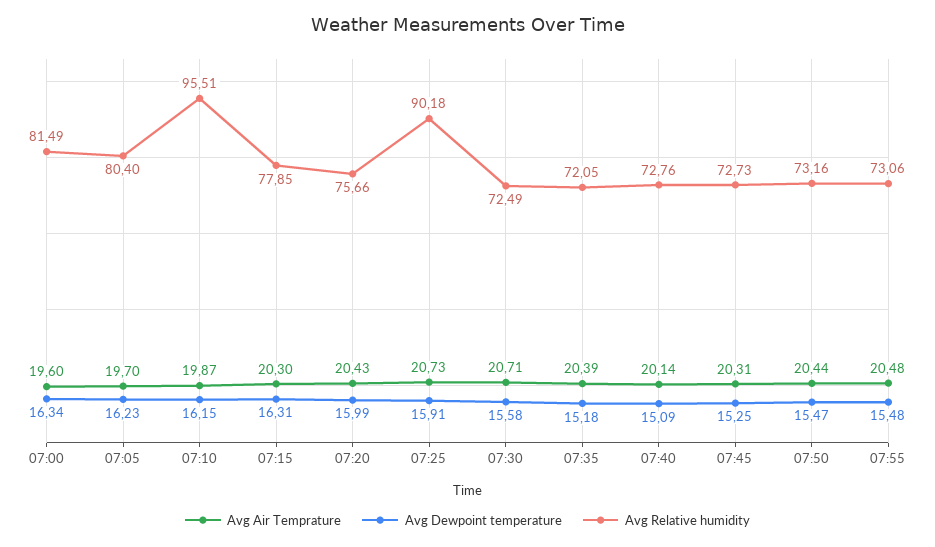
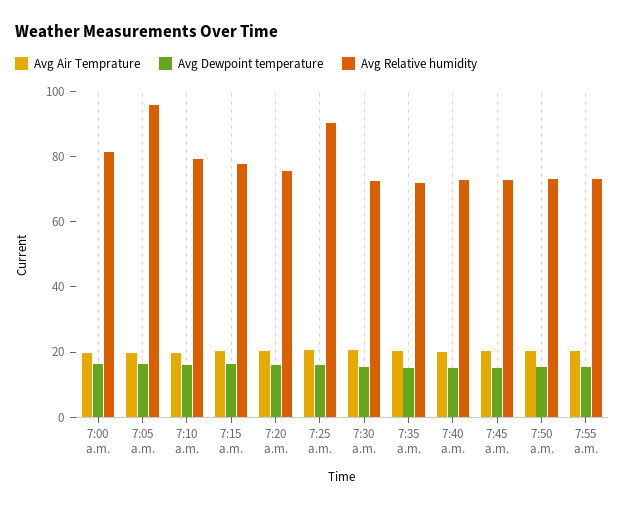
Avg Relative humidity, 07:05: 80.4 -> 95
Avg Relative humidity, 07:10: 95.51 -> 80

